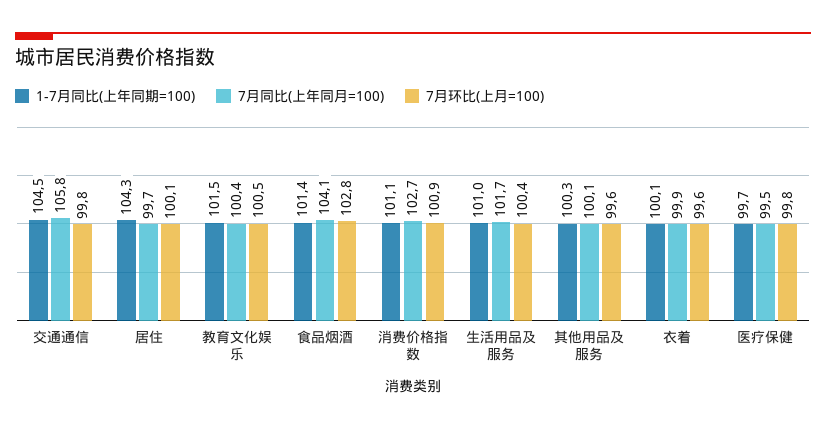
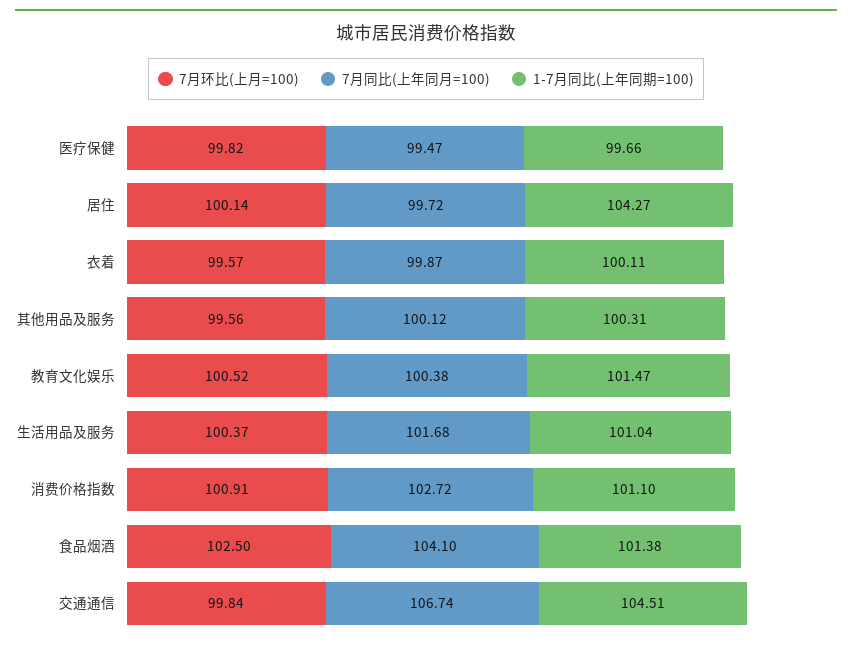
7月同比(上年同月=100), 交通通信: 105.8 -> 106.74
7月环比(上月=100), 食品烟酒: 102.8 -> 102.5

